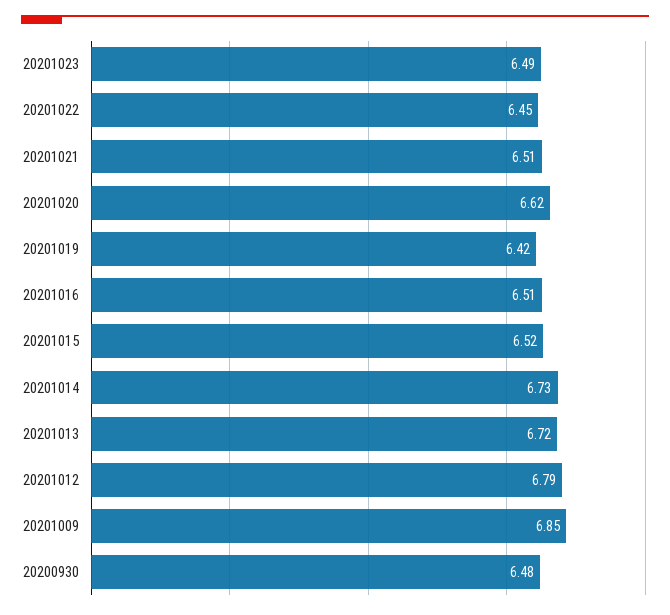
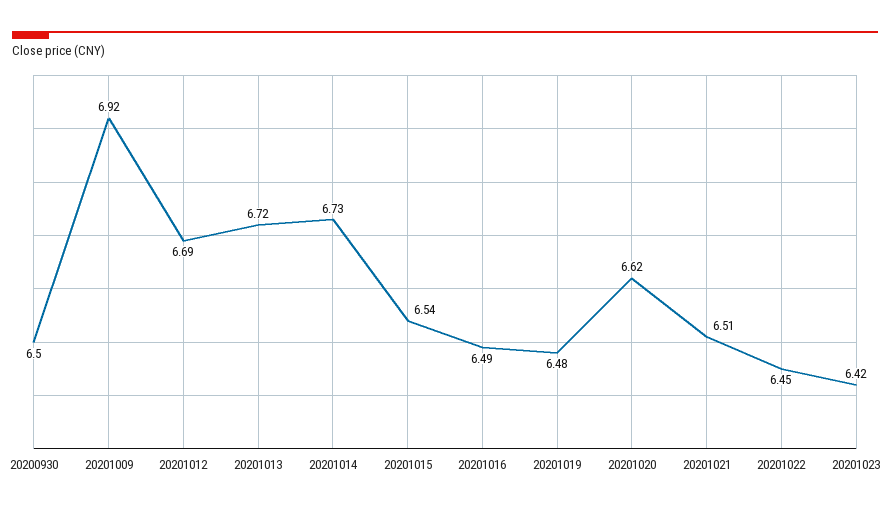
20201023: 6.49 -> 6.42
20201019: 6.42 -> 6.48
20201016: 6.51 -> 6.49
20201015: 6.52 -> 6.54
20201012: 6.79 -> 6.69
20201009: 6.85 -> 6.92
20200930: 6.48 -> 6.5

